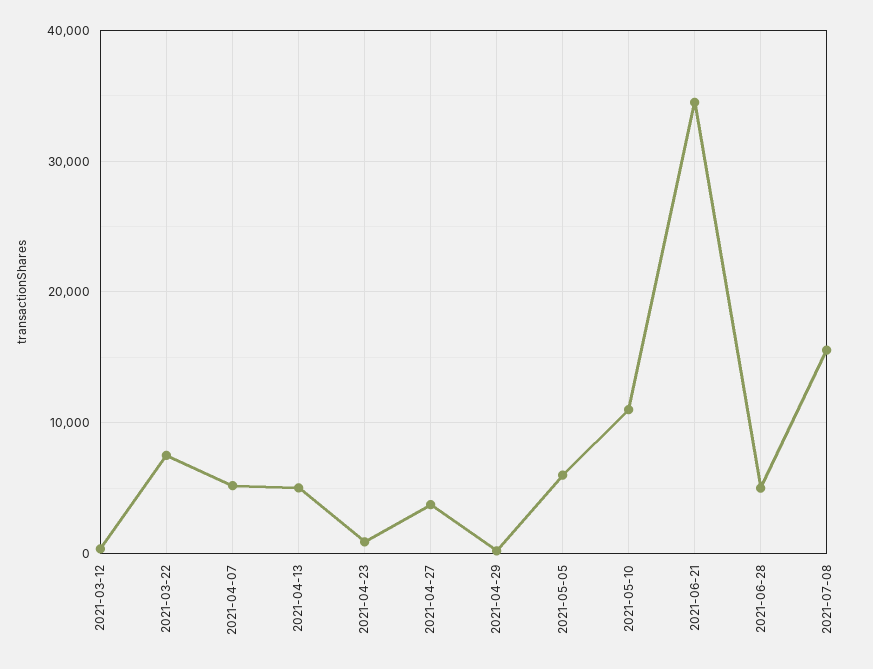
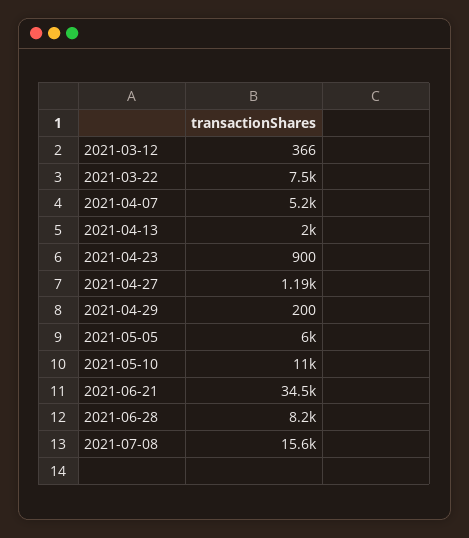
2021-04-13: 5000 -> 2000
2021-04-27: 4000 -> 1190
2021-06-28: 5000 -> 8200

